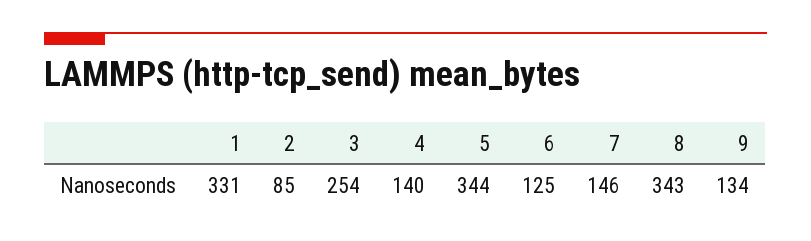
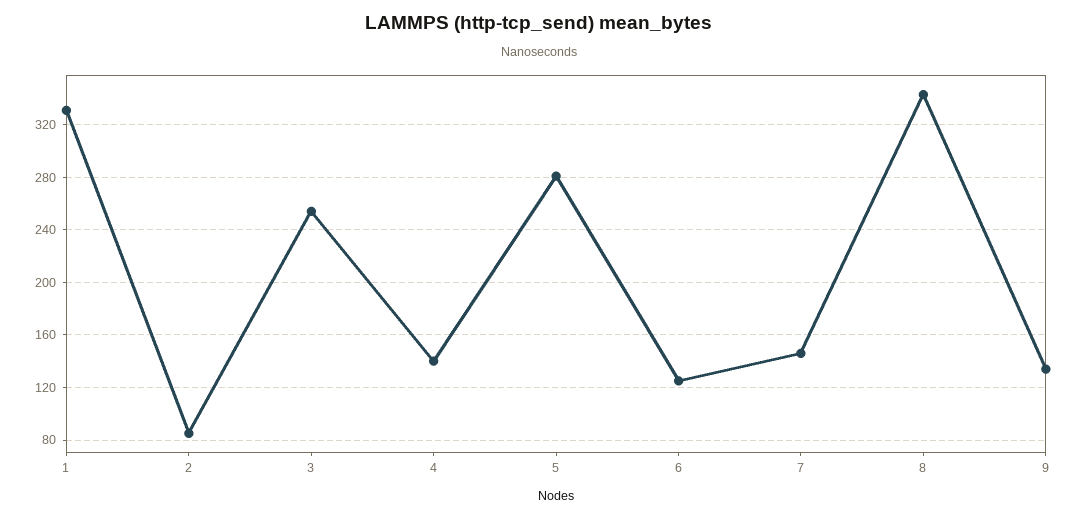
5: 344 -> 280

